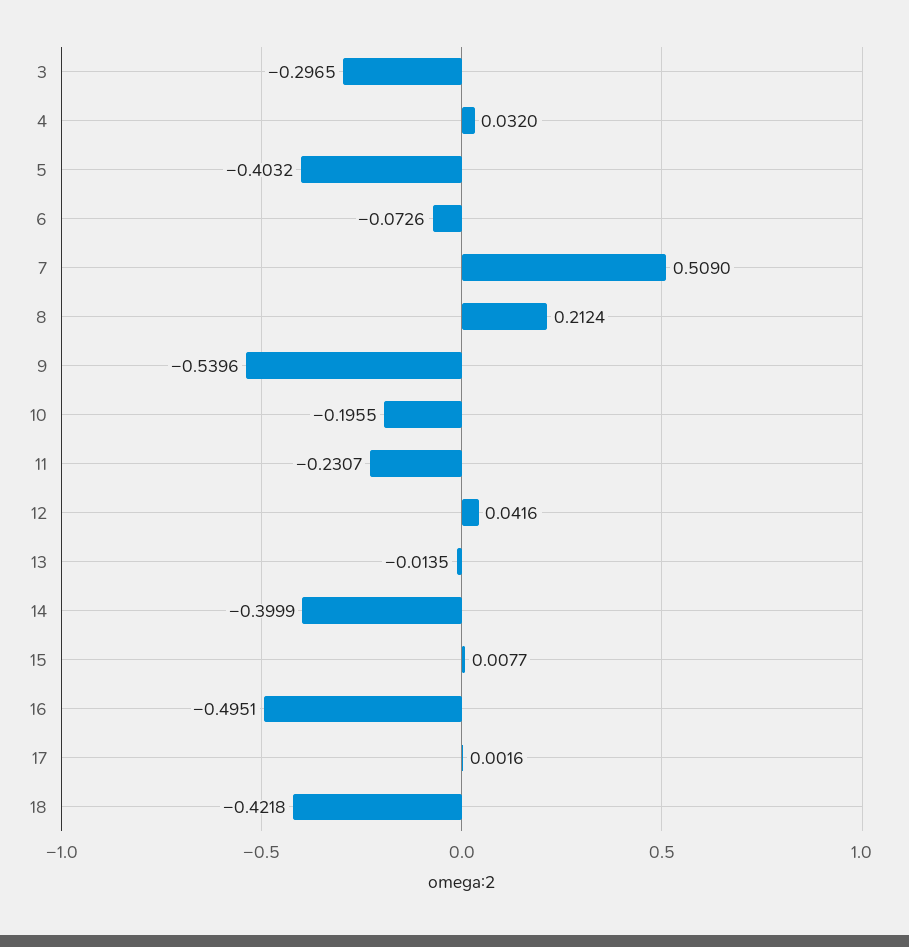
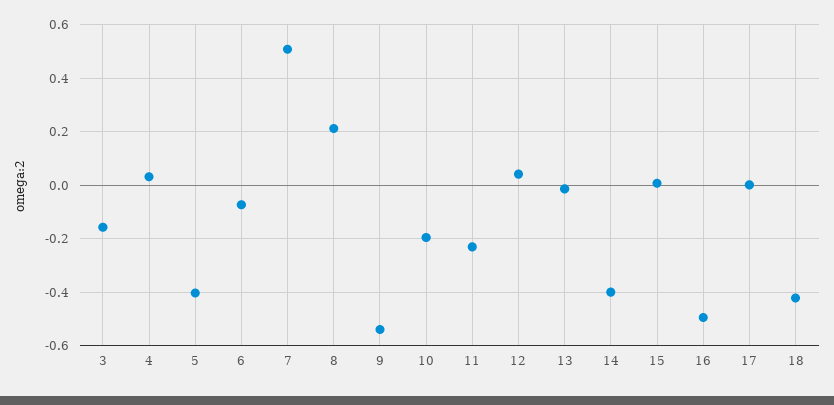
3: -0.2965 -> -0.15

